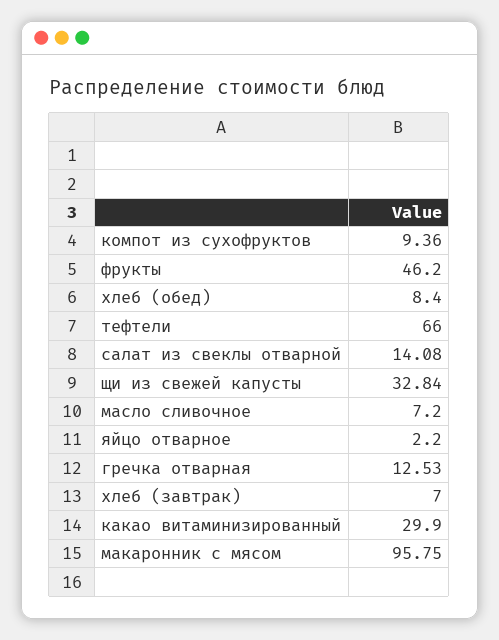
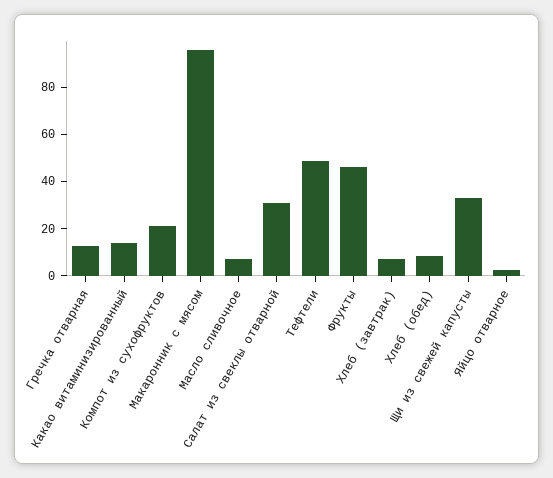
компот из сухофруктов: 9.36 -> 20
тефтели: 66 -> 50
салат из свеклы отварной: 14.08 -> 30
какао витаминизированный: 29.9 -> 15

